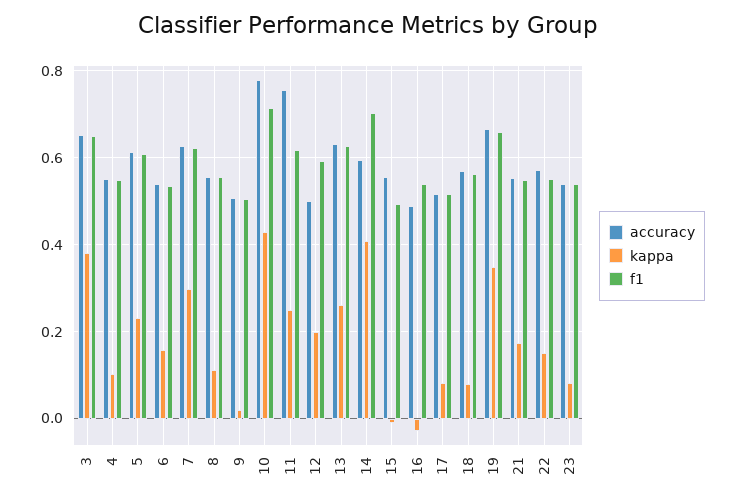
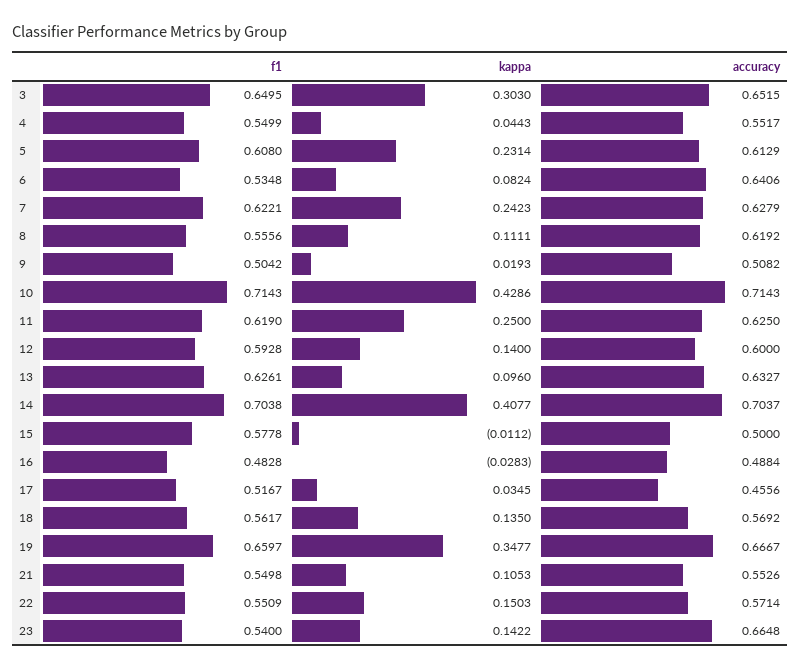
kappa, 3: 0.38 -> 0.303
kappa, 4: 0.1 -> 0.0443
accuracy, 6: 0.54 -> 0.6406
kappa, 6: 0.16 -> 0.0824
kappa, 7: 0.3 -> 0.2423
accuracy, 8: 0.56 -> 0.6192
accuracy, 10: 0.78 -> 0.7143
accuracy, 11: 0.76 -> 0.625
accuracy, 12: 0.5 -> 0.6
kappa, 12: 0.2 -> 0.14
kappa, 13: 0.26 -> 0.096
accuracy, 14: 0.6 -> 0.7037
accuracy, 15: 0.56 -> 0.5
f1, 15: 0.5 -> 0.5778
f1, 16: 0.54 -> 0.4828
accuracy, 17: 0.52 -> 0.4556
kappa, 17: 0.08 -> 0.0345
kappa, 18: 0.08 -> 0.135
kappa, 21: 0.18 -> 0.1053
accuracy, 23: 0.54 -> 0.6648
kappa, 23: 0.08 -> 0.1422

